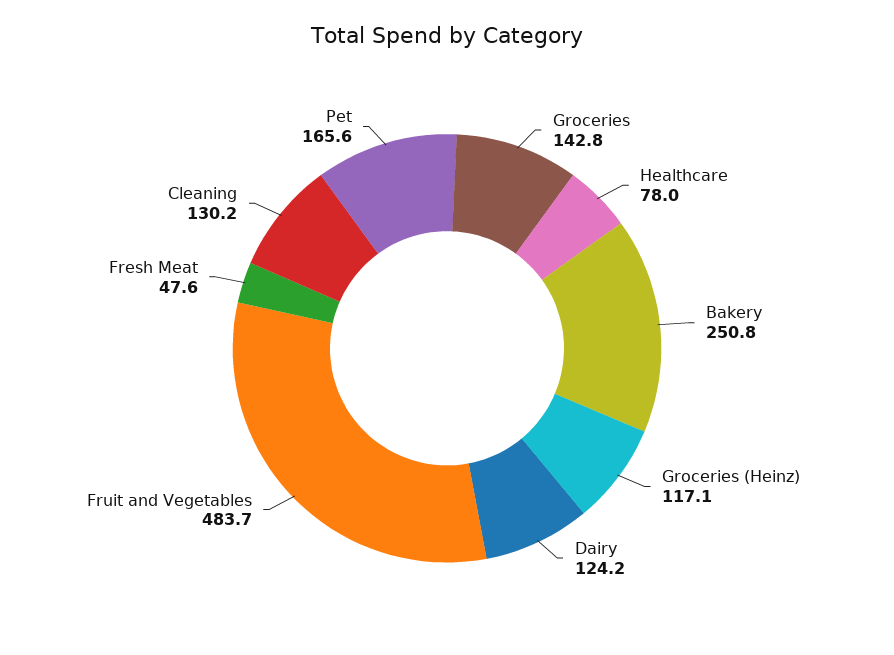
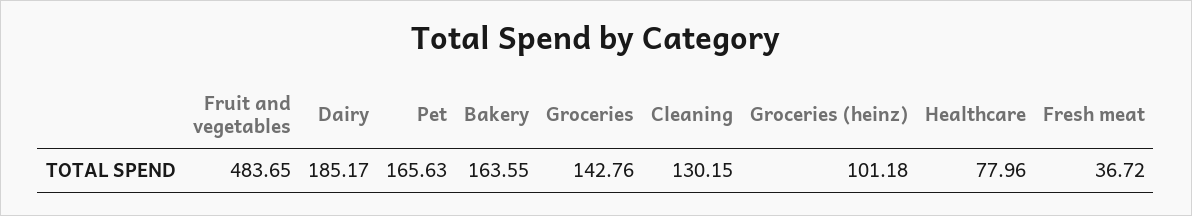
Bakery: 250.8 -> 163.55
Groceries (Heinz): 117.1 -> 101.18
Dairy: 124.2 -> 185.17
Fresh Meat: 47.6 -> 36.72

